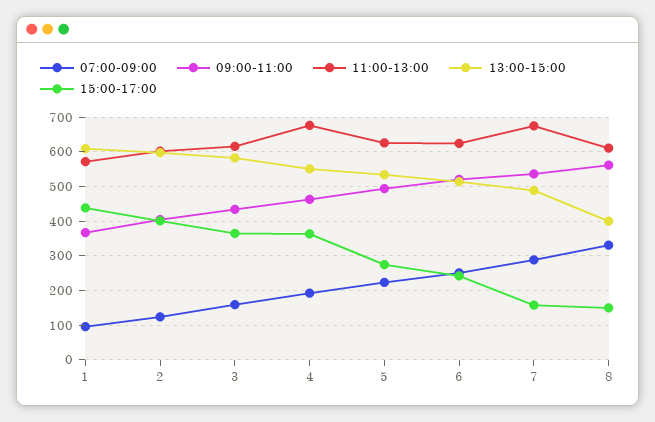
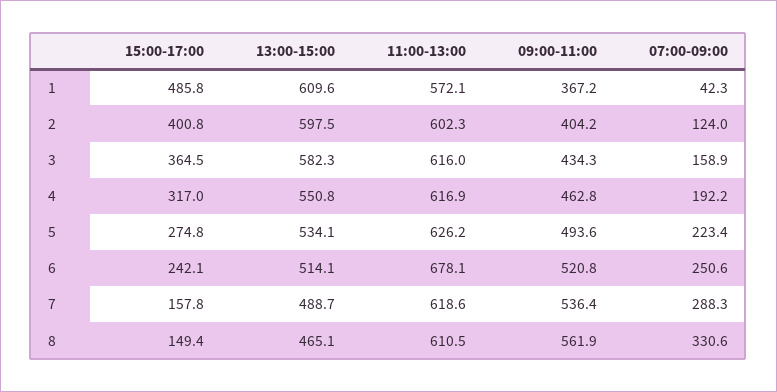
07:00-09:00, 1: 100 -> 42.3
15:00-17:00, 1: 440 -> 485.8
11:00-13:00, 4: 680 -> 616.9
15:00-17:00, 4: 360 -> 317
11:00-13:00, 6: 620 -> 678.1
11:00-13:00, 7: 680 -> 618.6
13:00-15:00, 8: 400 -> 465.1

